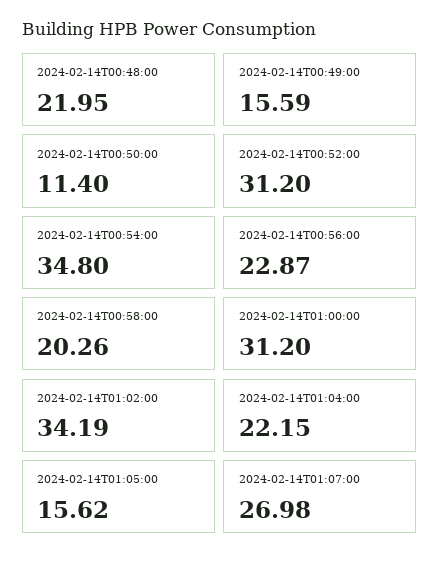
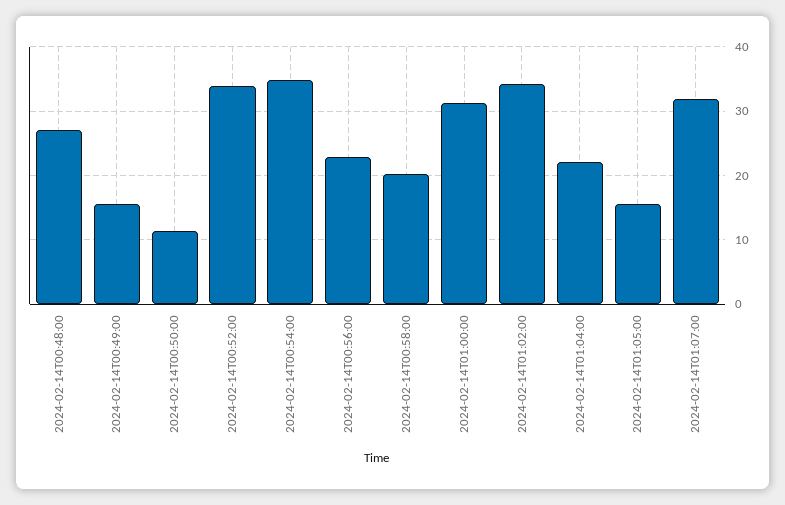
2024-02-14T00:48:00: 21.95 -> 27
2024-02-14T00:52:00: 31.2 -> 34
2024-02-14T01:07:00: 26.98 -> 32

